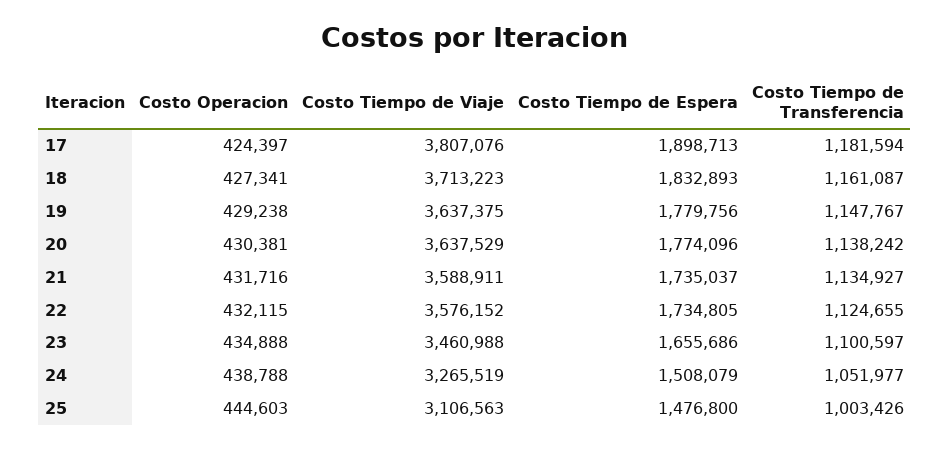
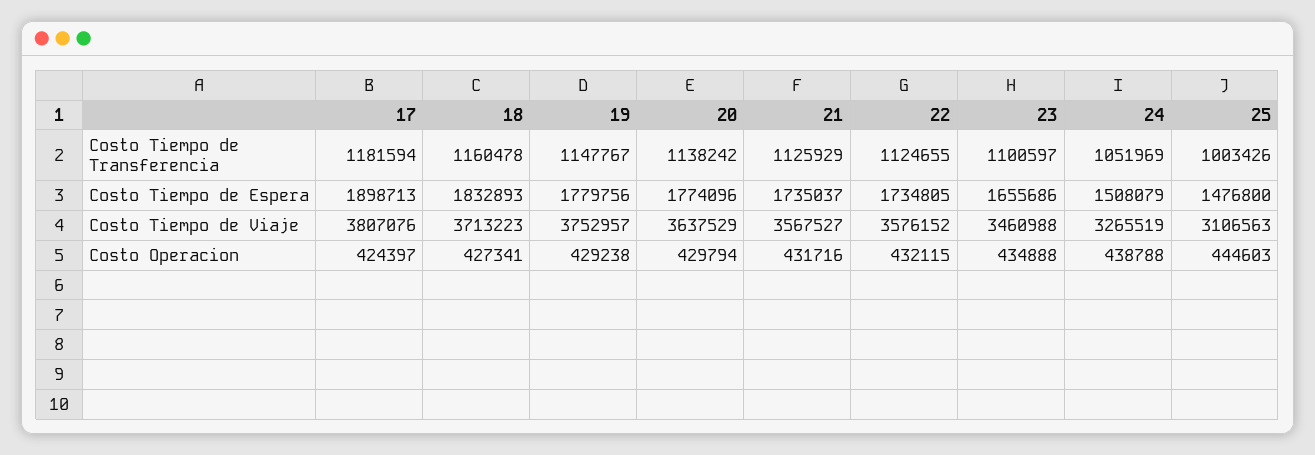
Costo Tiempo de Transferencia, 18: 1161087 -> 1160478
Costo Tiempo de Viaje, 19: 3637375 -> 3752957
Costo Operacion, 20: 430381 -> 429794
Costo Tiempo de Viaje, 21: 3588911 -> 3567527
Costo Tiempo de Transferencia, 21: 1134927 -> 1125929
Costo Tiempo de Transferencia, 24: 1051977 -> 1051969

